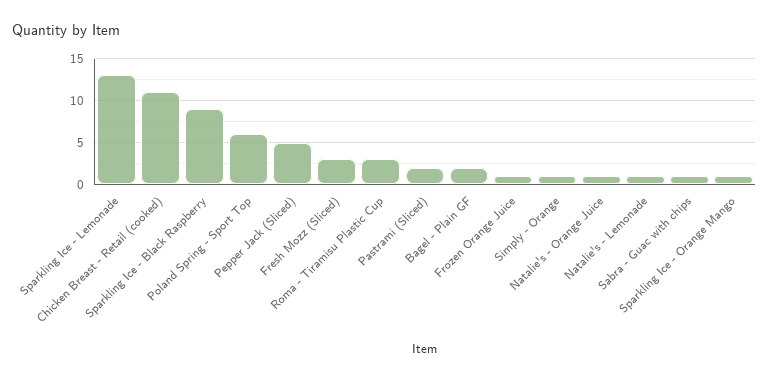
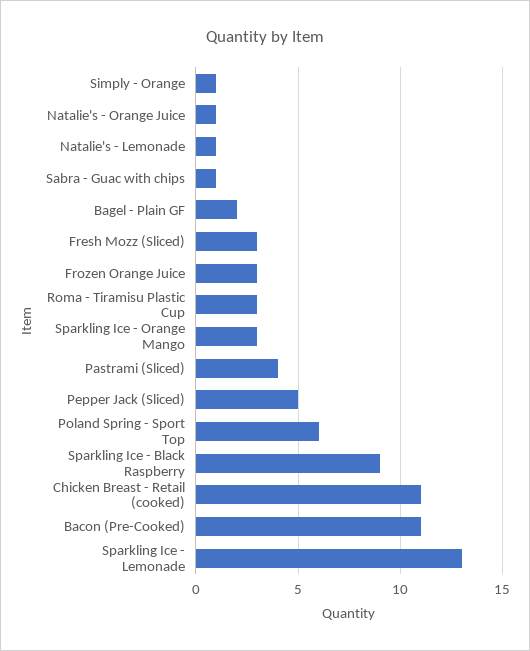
Pastrami (Sliced): 2 -> 4
Frozen Orange Juice: 1 -> 3
Sparkling Ice - Orange Mango: 1 -> 3
Bacon (Pre-Cooked): none -> 11

